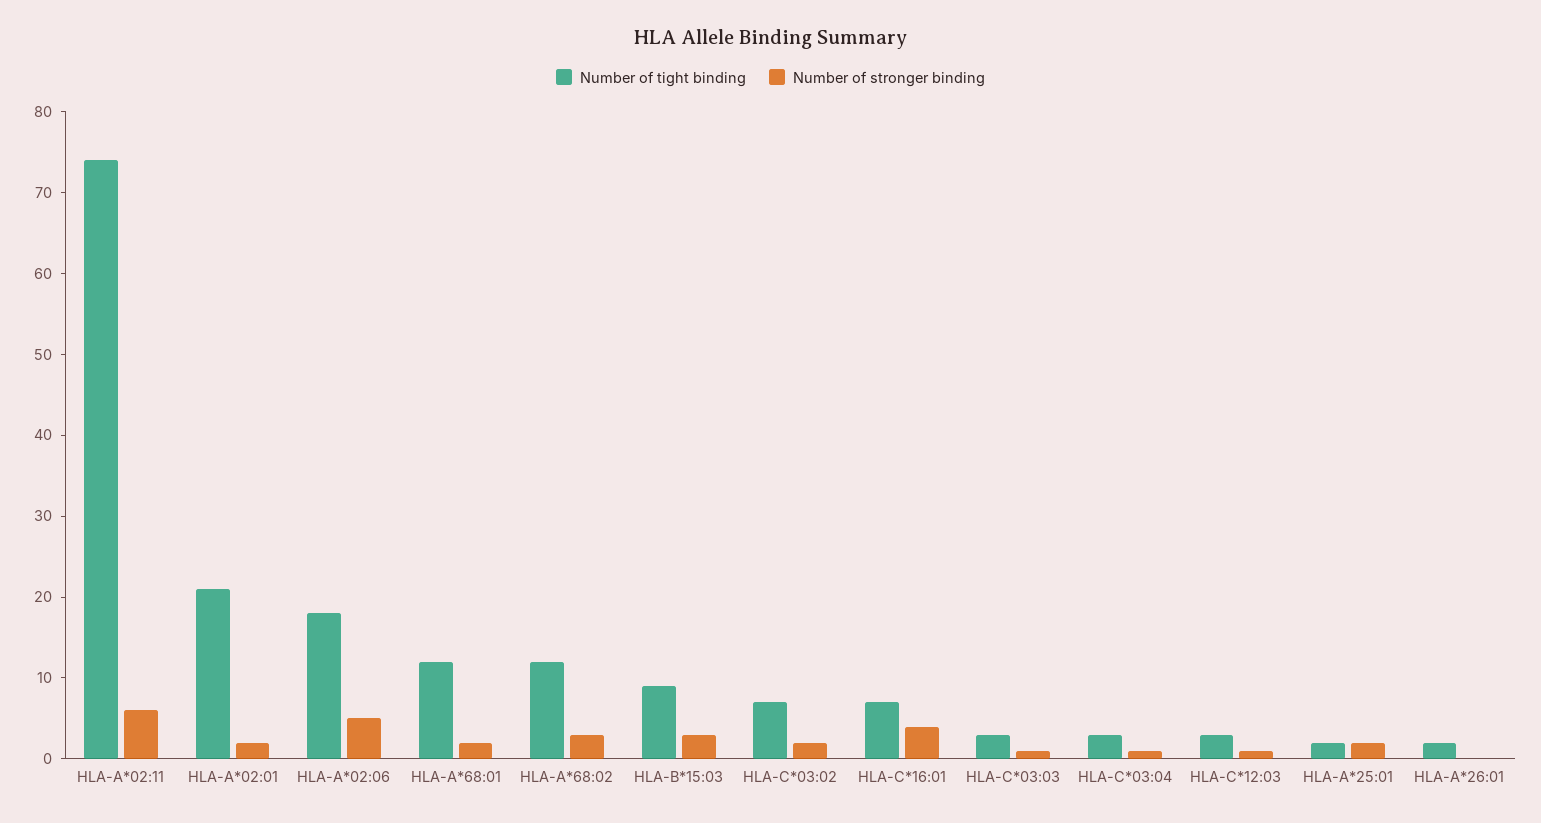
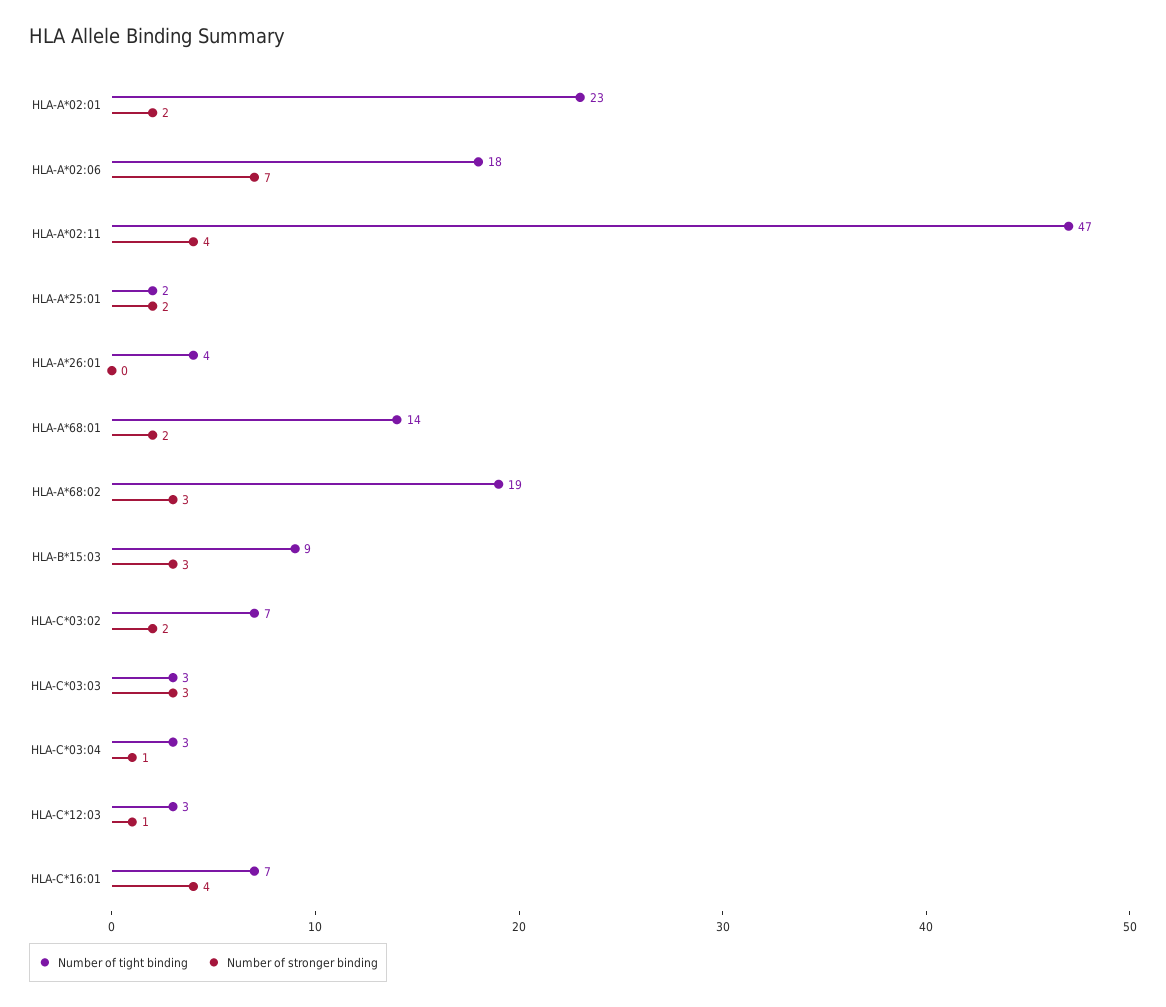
Number of tight binding, HLA-A*02:11: 74 -> 47
Number of stronger binding, HLA-A*02:11: 6 -> 4
Number of tight binding, HLA-A*02:01: 21 -> 23
Number of stronger binding, HLA-A*02:06: 5 -> 7
Number of tight binding, HLA-A*68:01: 12 -> 14
Number of tight binding, HLA-A*68:02: 12 -> 19
Number of stronger binding, HLA-C*03:03: 1 -> 3
Number of tight binding, HLA-A*26:01: 2 -> 4

